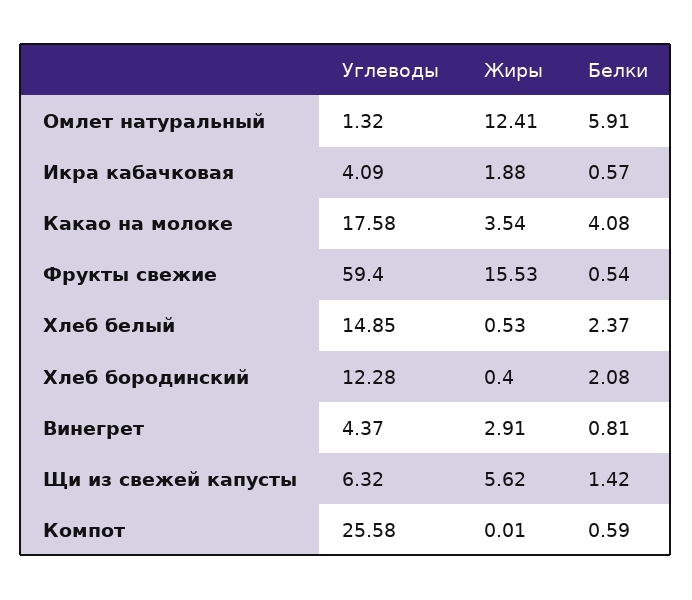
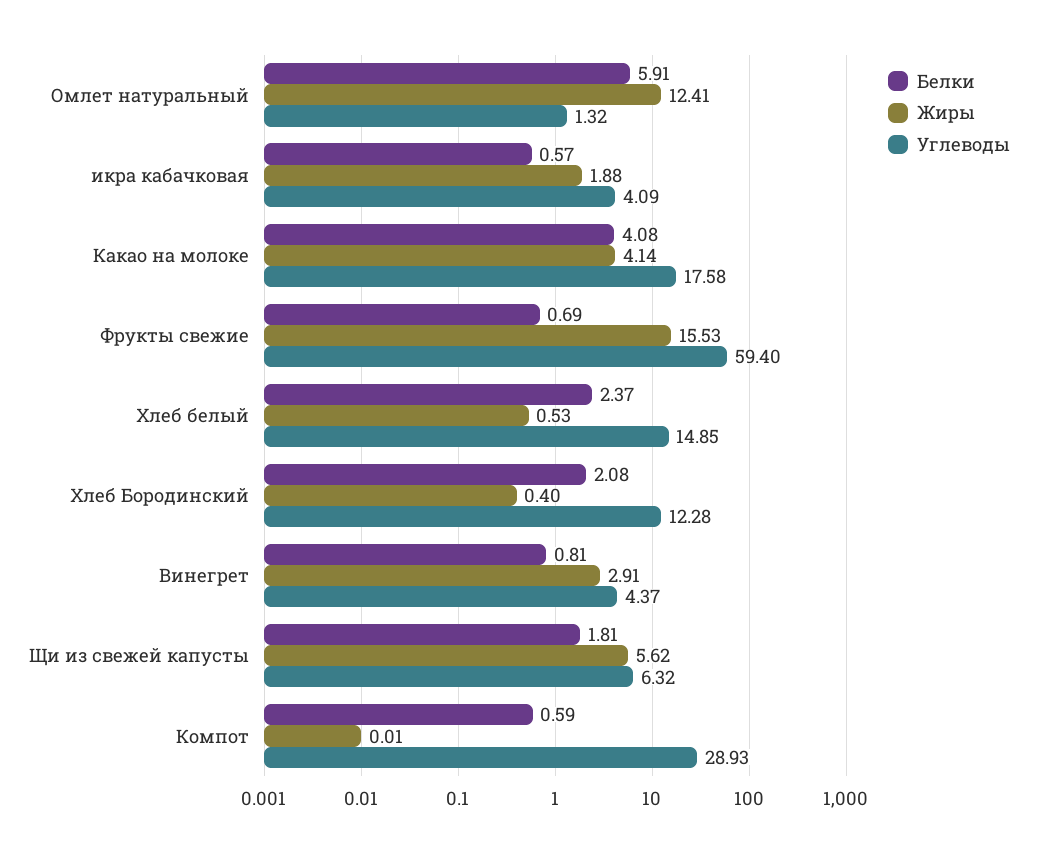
Жиры, Какао на молоке: 3.54 -> 4.14
Белки, Фрукты свежие: 0.54 -> 0.69
Белки, Щи из свежей капусты: 1.42 -> 1.81
Углеводы, Компот: 25.58 -> 28.93

